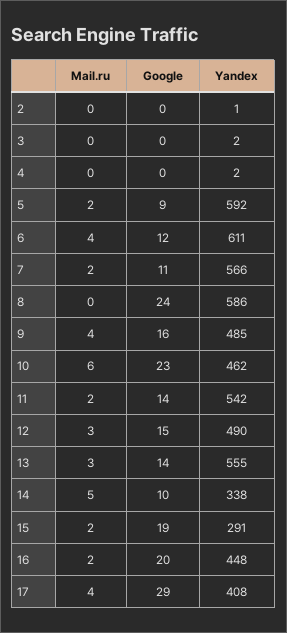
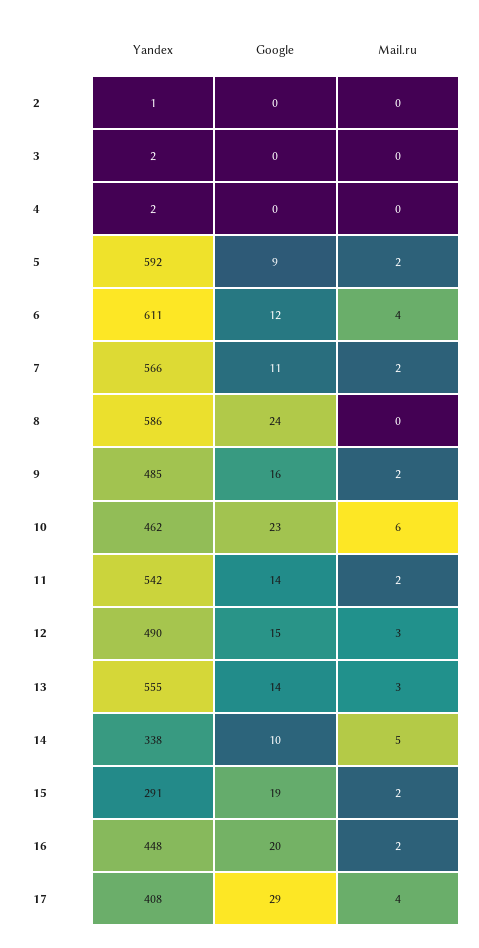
Mail.ru, 9: 4 -> 2

